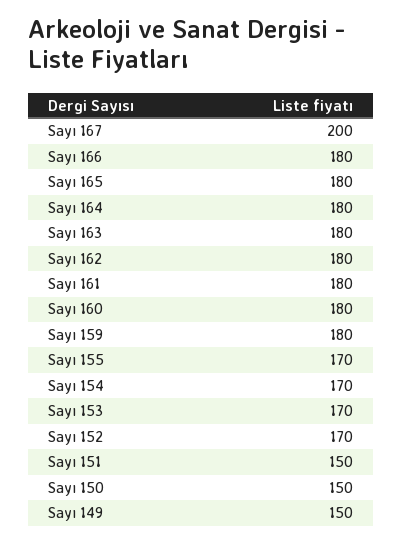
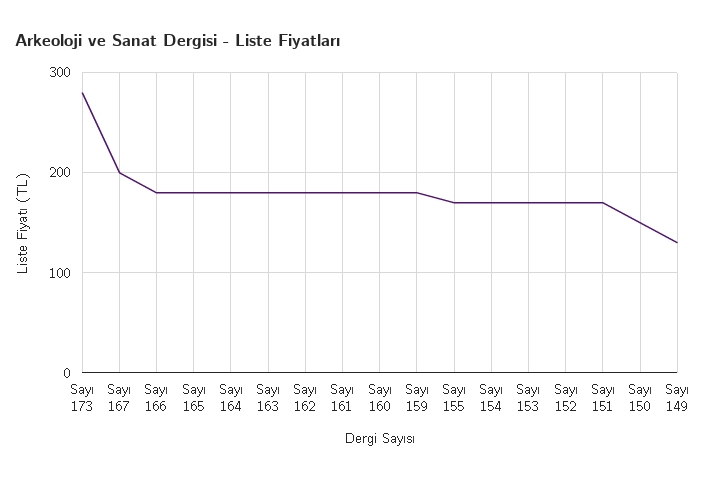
Sayı 151: 150 -> 170
Sayı 149: 150 -> 130
Sayı 173: none -> 280

